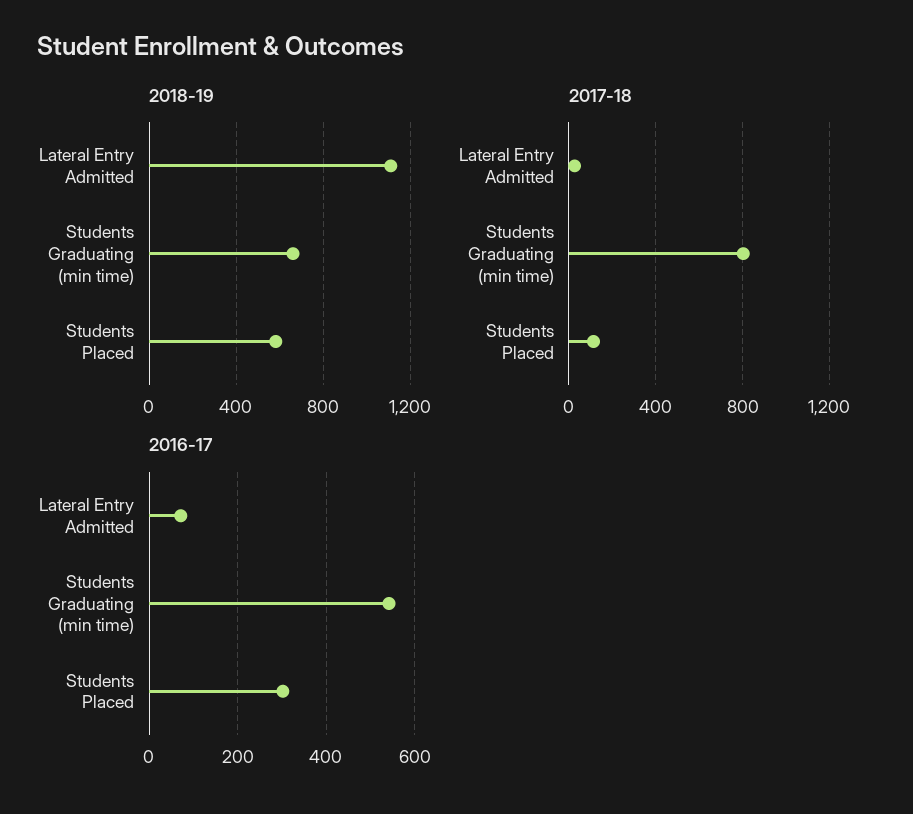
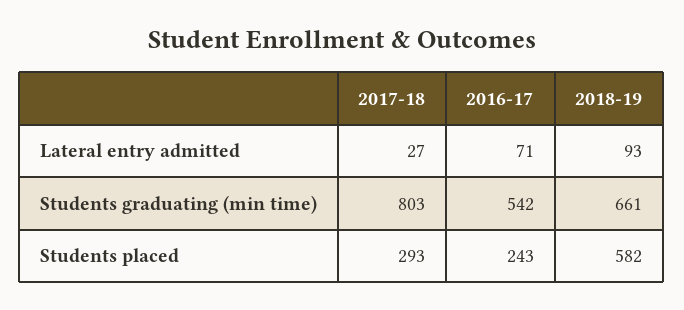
2018-19, Lateral Entry Admitted: 1100 -> 93
2017-18, Students Placed: 100 -> 293
2016-17, Students Placed: 300 -> 243

